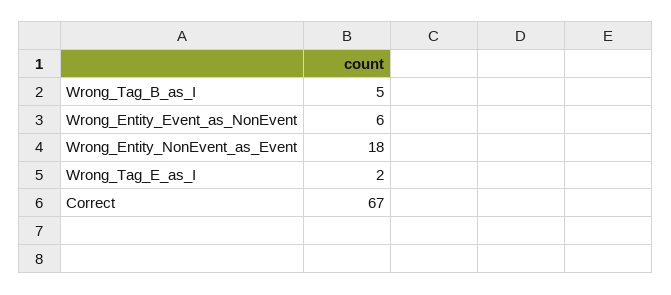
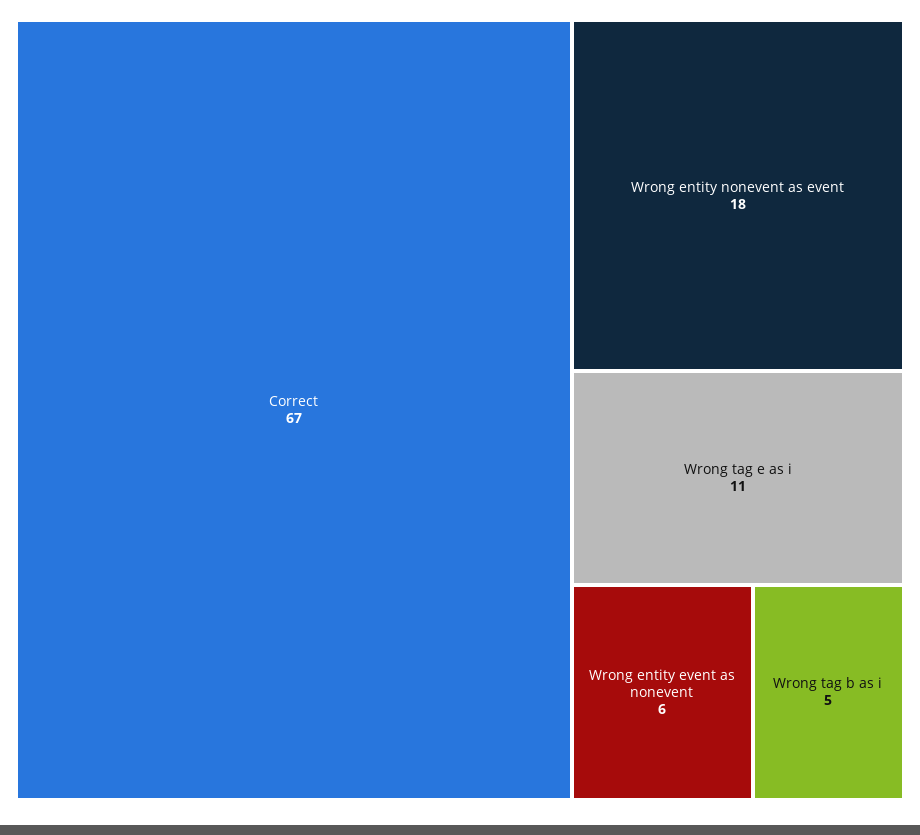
Wrong_Tag_E_as_I: 2 -> 11

